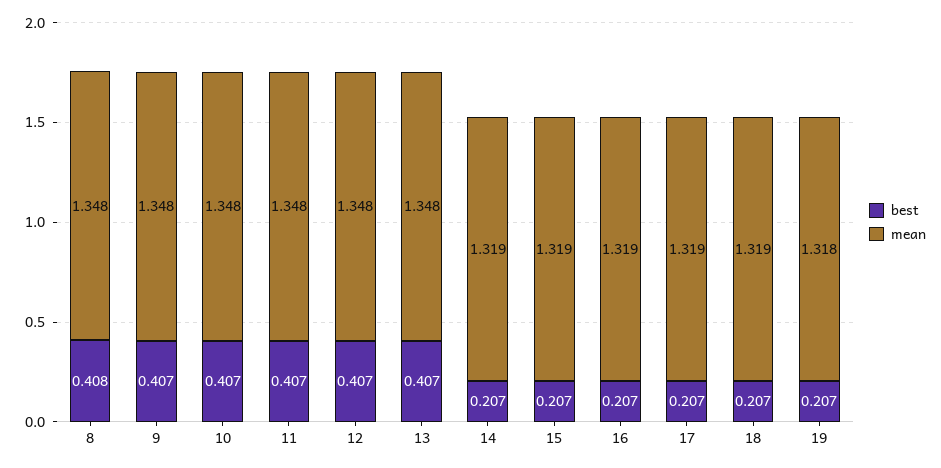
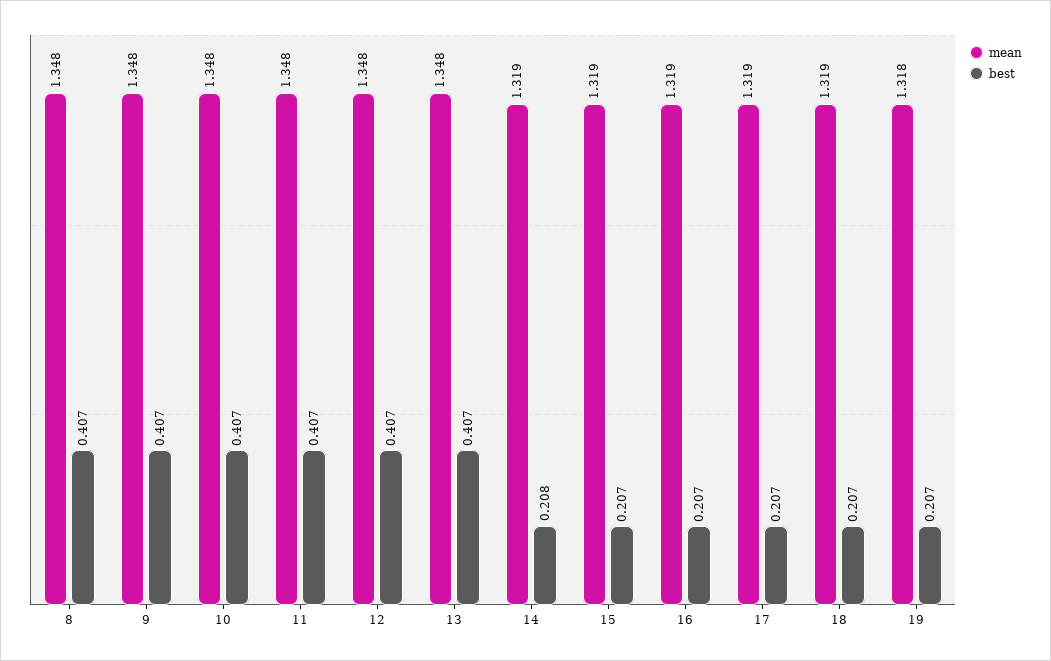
best, 8: 0.408 -> 0.407
best, 14: 0.207 -> 0.208

